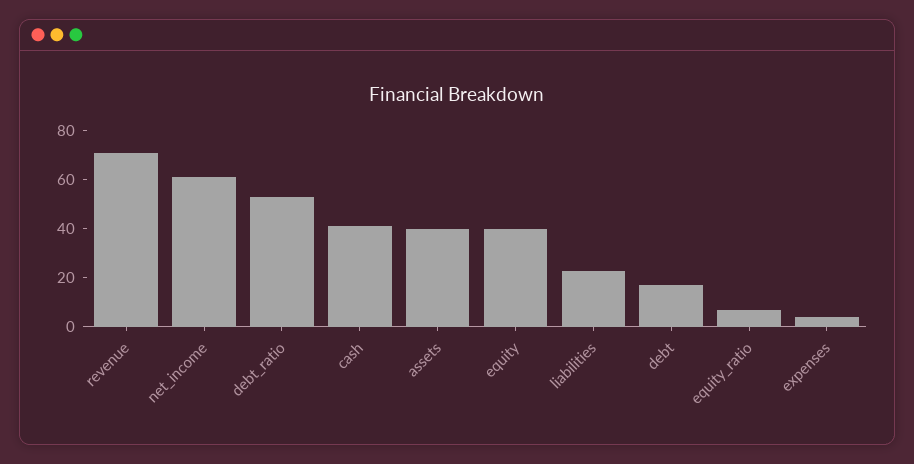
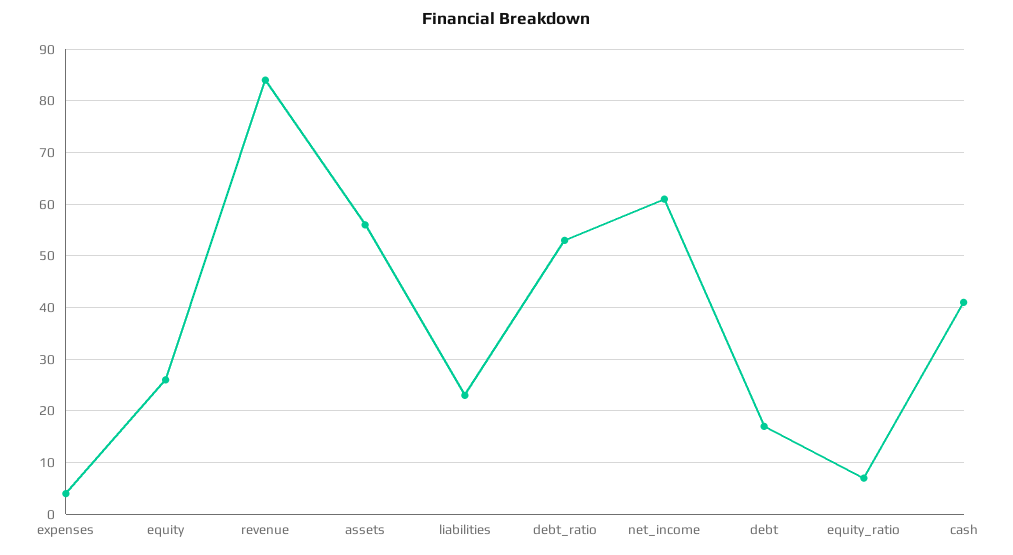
revenue: 70 -> 85
assets: 40 -> 55
equity: 40 -> 25

